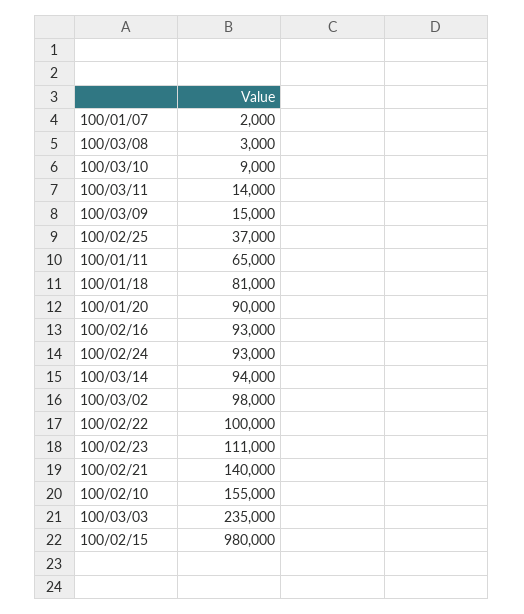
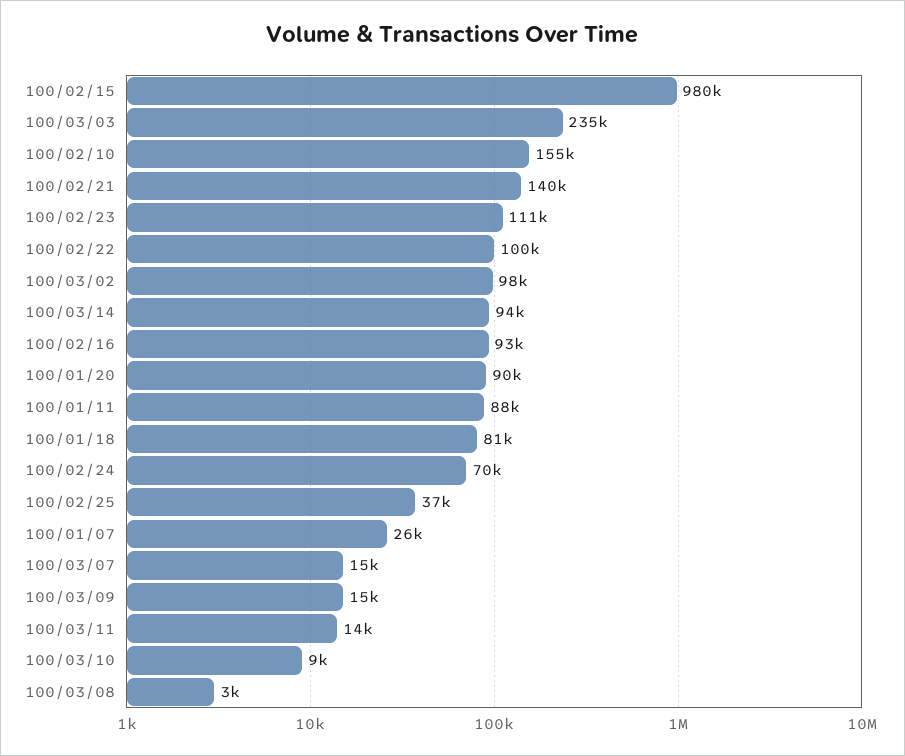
100/01/07: 2000 -> 26000
100/01/11: 65000 -> 88000
100/02/24: 93000 -> 70000
100/03/07: none -> 15000

